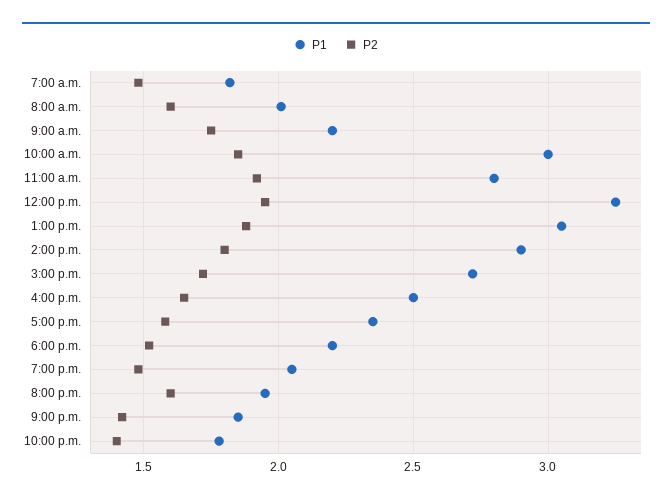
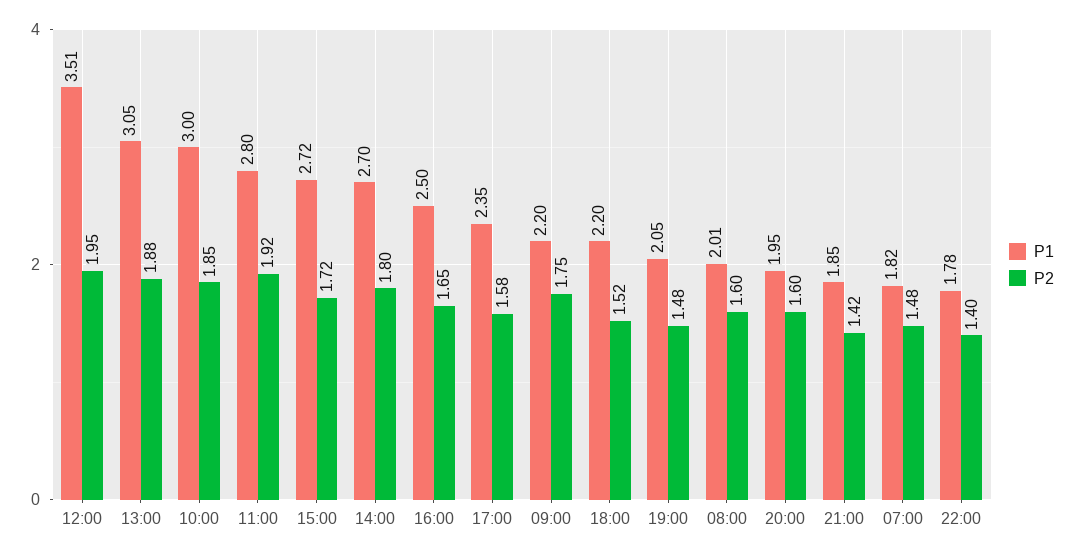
P1, 12:00 p.m.: 3.25 -> 3.51
P1, 2:00 p.m.: 2.9 -> 2.7

